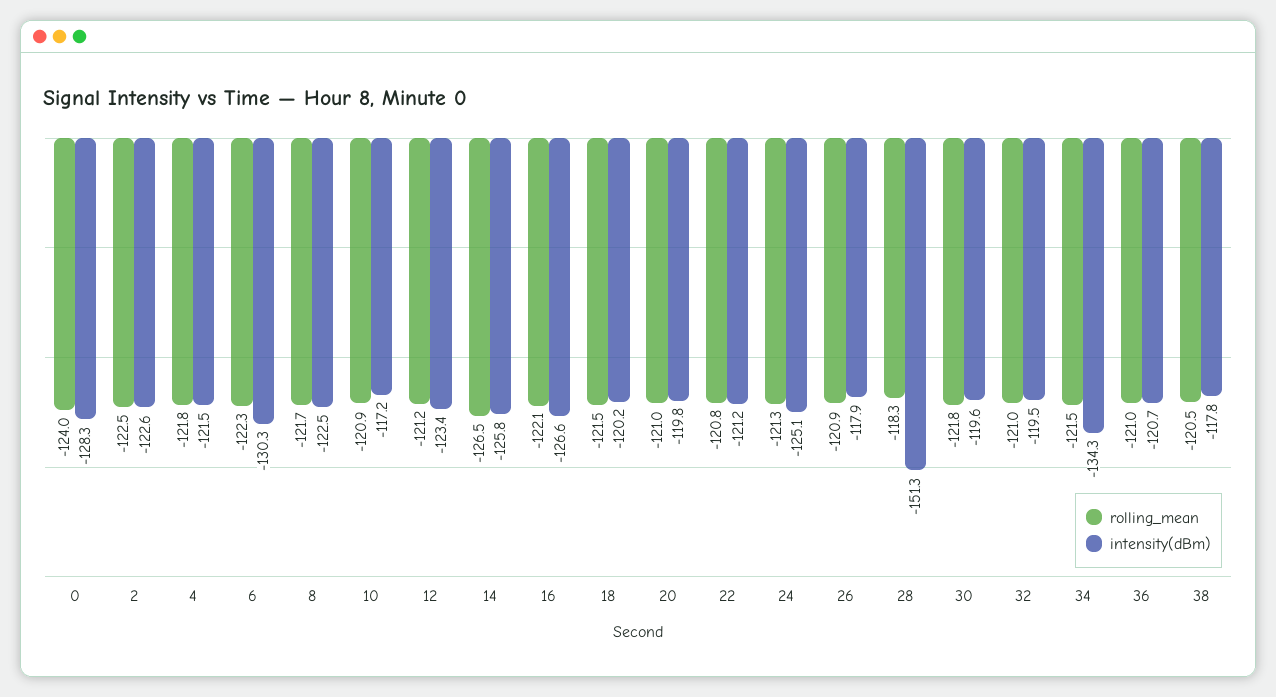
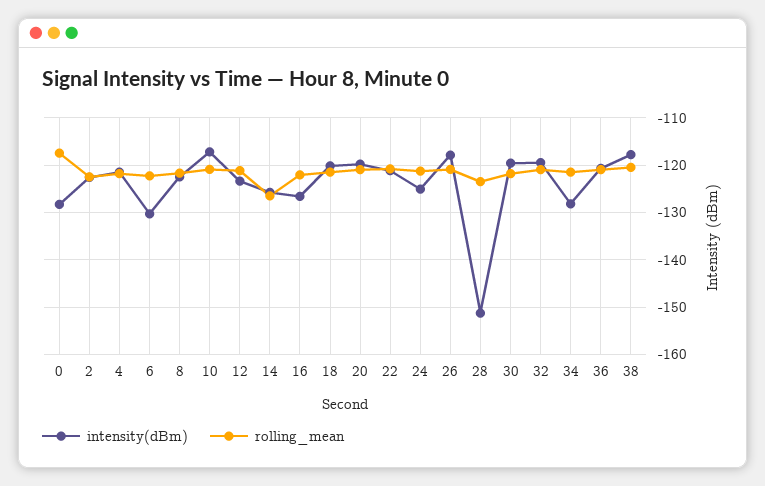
rolling_mean, 0: -124 -> -118
rolling_mean, 28: -118.3 -> -124
intensity(dBm), 34: -134.3 -> -128

